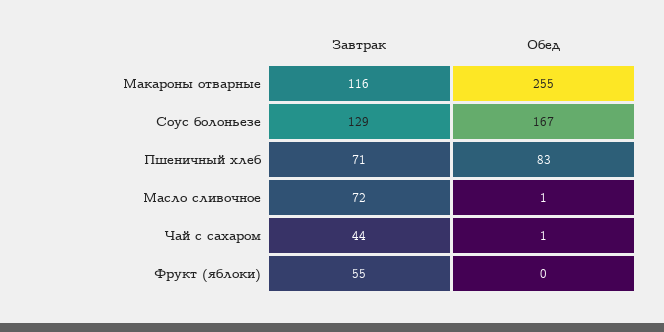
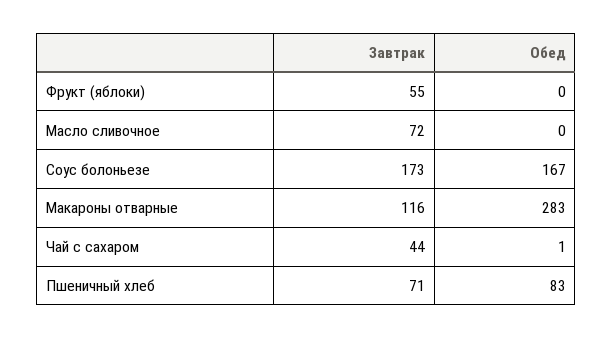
Обед, Макароны отварные: 255 -> 283
Завтрак, Соус болоньезе: 129 -> 173
Обед, Масло сливочное: 1 -> 0

